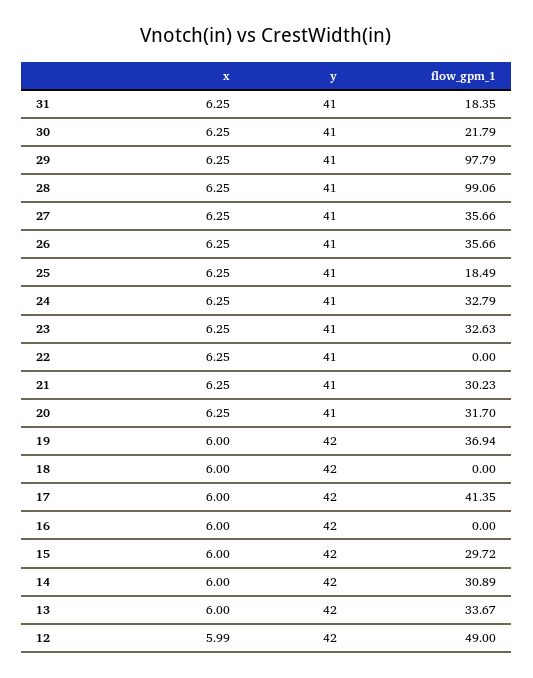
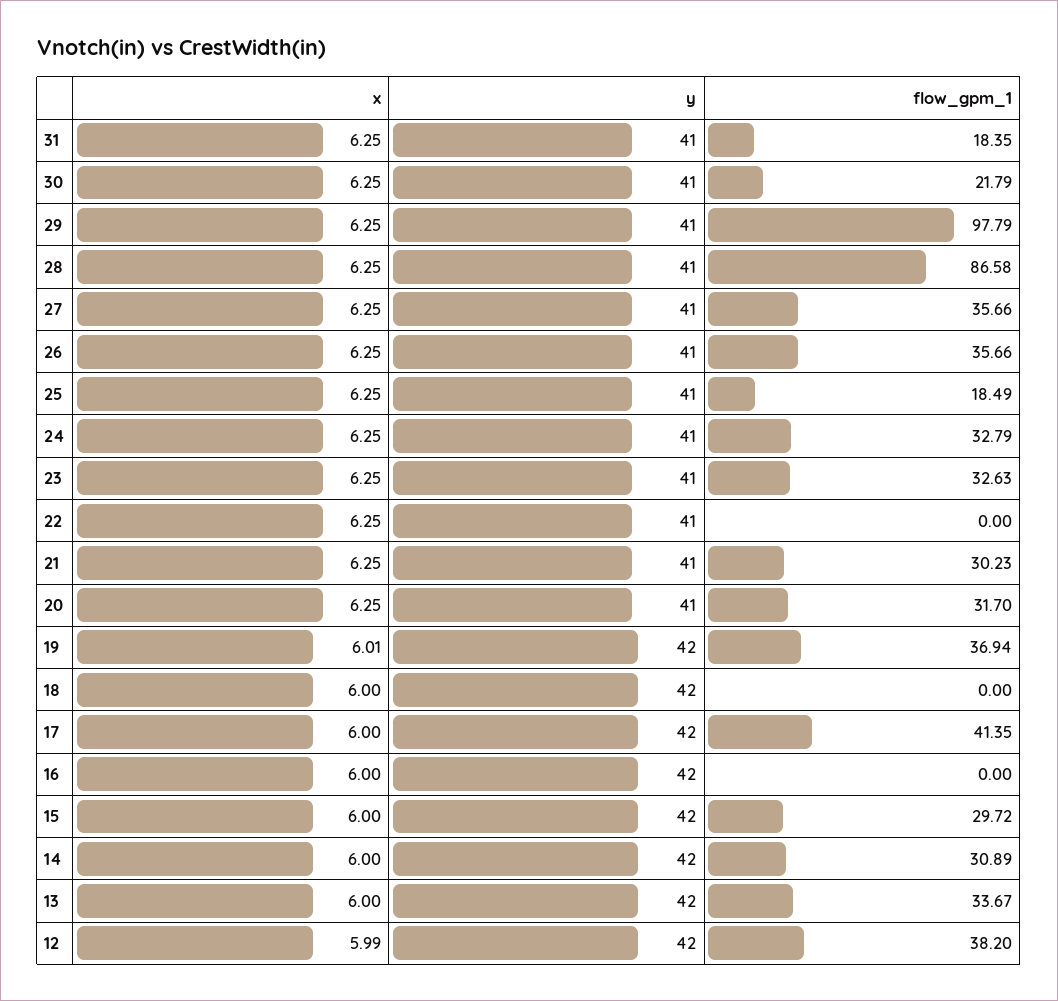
flow_gpm_1, 28: 99.06 -> 86.58
x, 19: 6 -> 6.01
flow_gpm_1, 12: 49 -> 38.2

